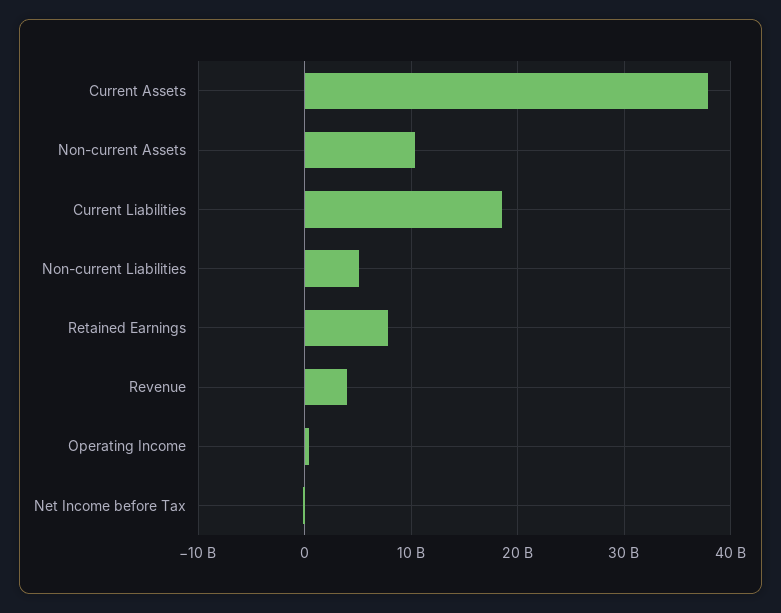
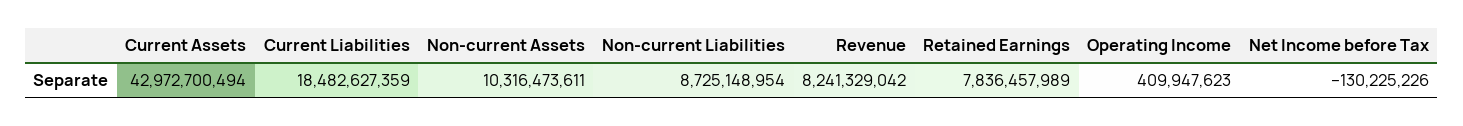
Current Assets: 38000000000 -> 42972700494
Non-current Liabilities: 5000000000 -> 8725148954
Revenue: 4000000000 -> 8241329042

